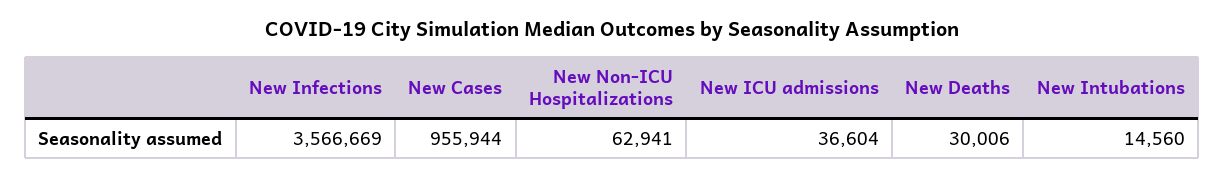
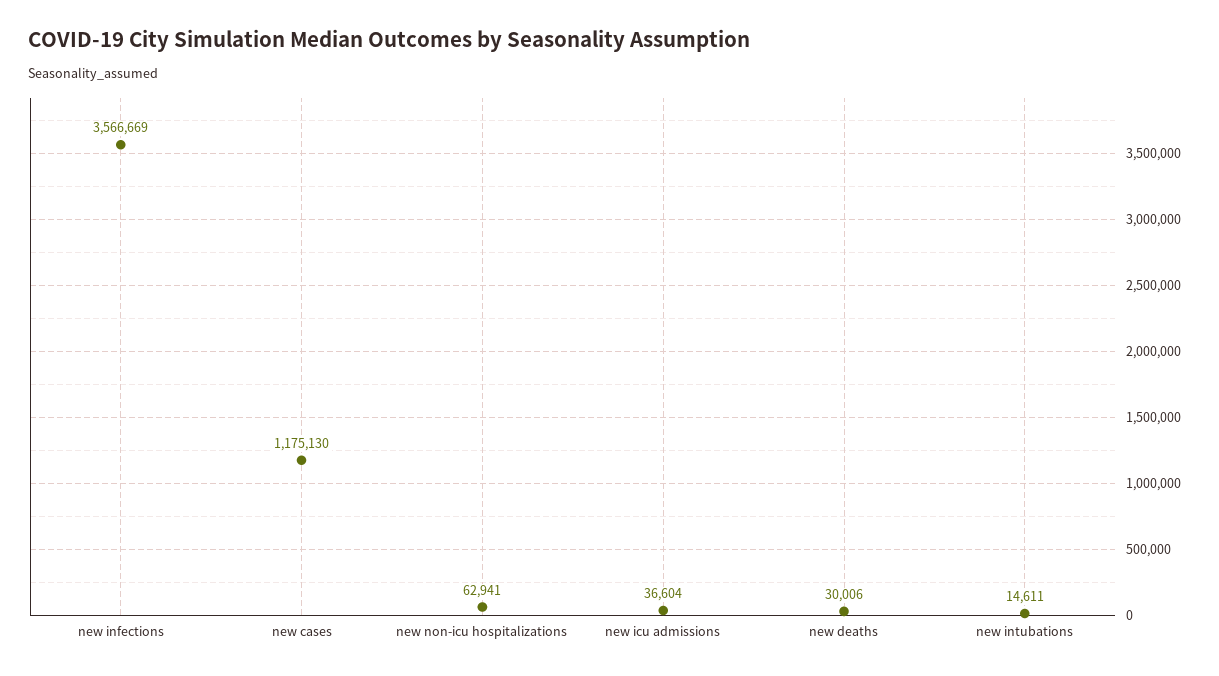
New Cases: 955944 -> 1175130
New Intubations: 14560 -> 14611

